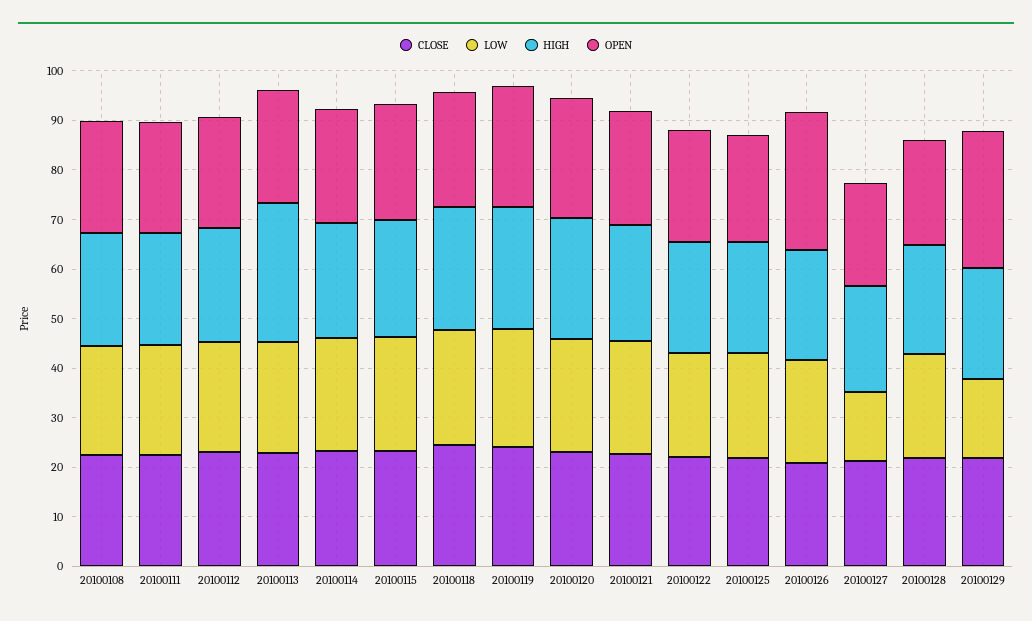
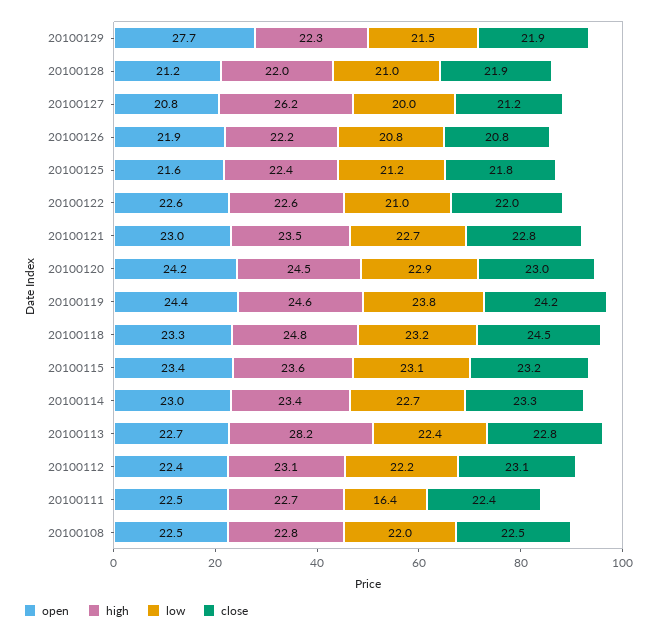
LOW, 20100111: 22 -> 16.4
OPEN, 20100126: 28 -> 21.9
LOW, 20100127: 14 -> 20
HIGH, 20100127: 22 -> 26.2
LOW, 20100129: 16 -> 21.5

